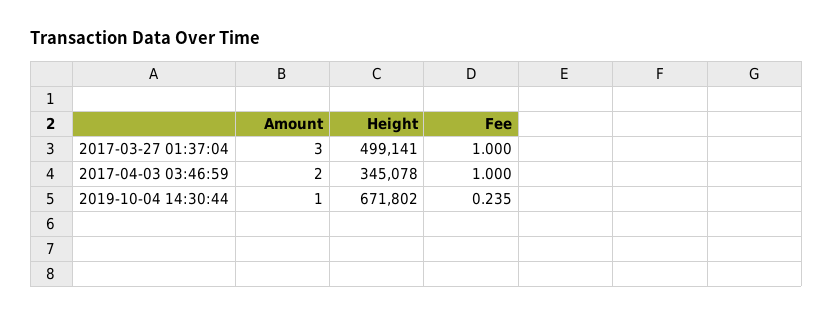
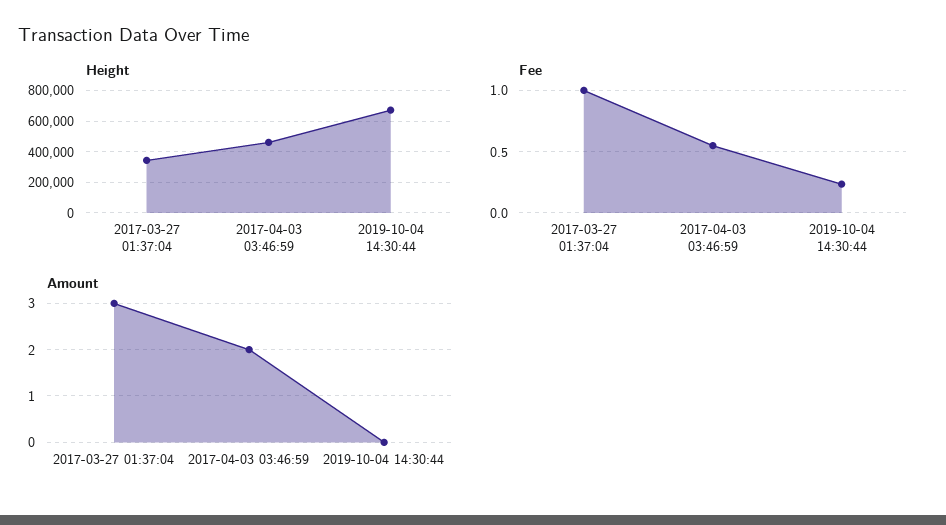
Height, 2017-03-27 01:37:04: 499141 -> 350000
Height, 2017-04-03 03:46:59: 345078 -> 450000
Fee, 2017-04-03 03:46:59: 1 -> 0.55
Amount, 2019-10-04 14:30:44: 1 -> 0

